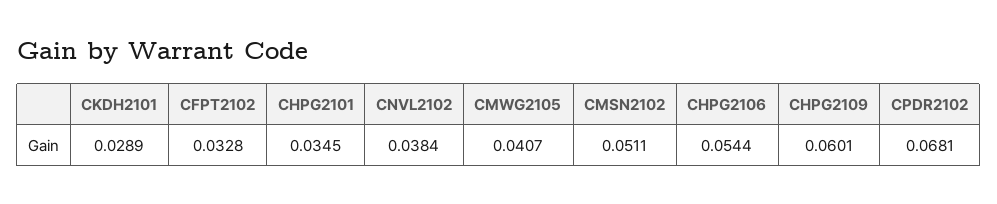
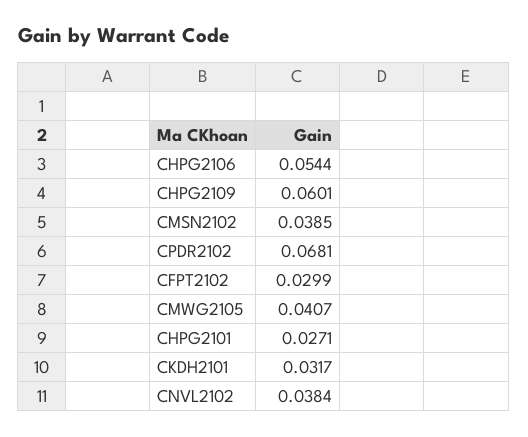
CKDH2101: 0.0289 -> 0.0317
CFPT2102: 0.0328 -> 0.0299
CHPG2101: 0.0345 -> 0.0271
CMSN2102: 0.0511 -> 0.0385

